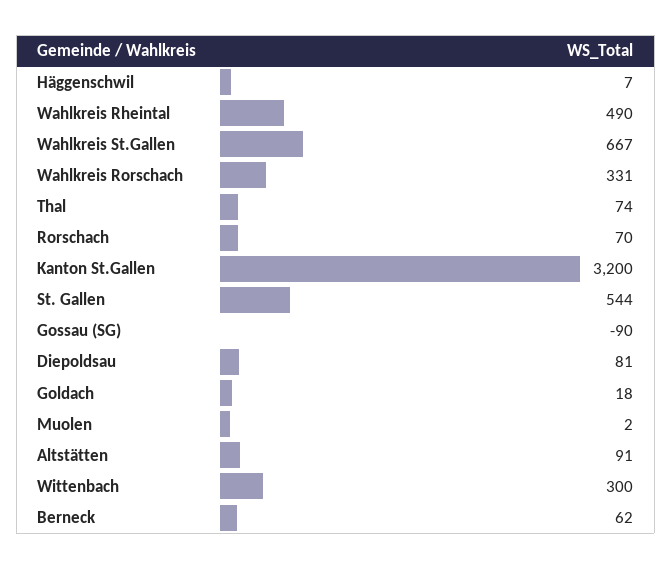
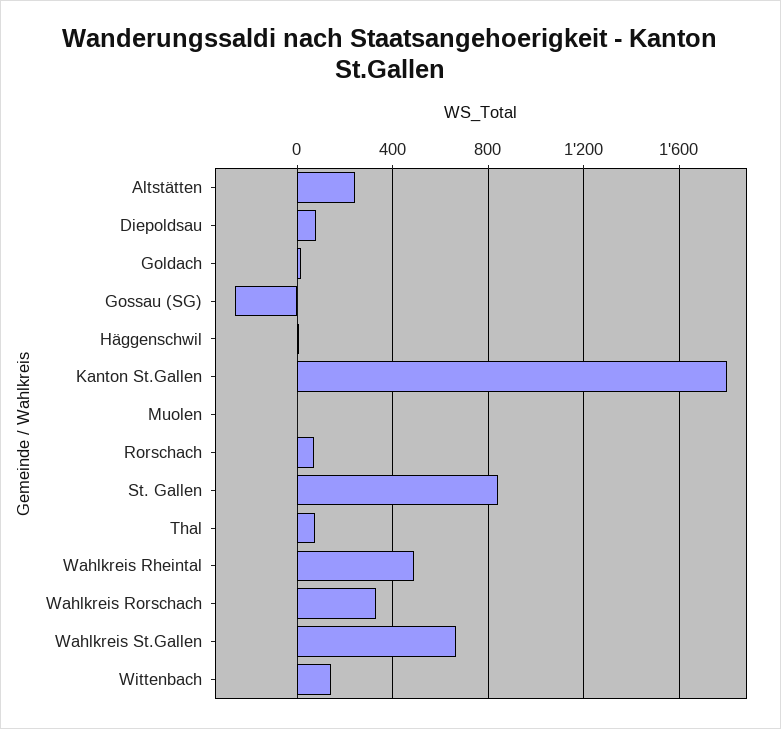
Kanton St.Gallen: 3200 -> 1800
St. Gallen: 544 -> 850
Gossau (SG): -90 -> -250
Altstätten: 91 -> 250
Wittenbach: 300 -> 150
Berneck: 62 -> none

